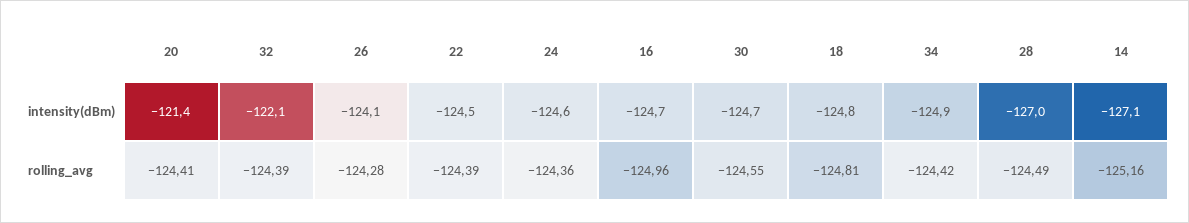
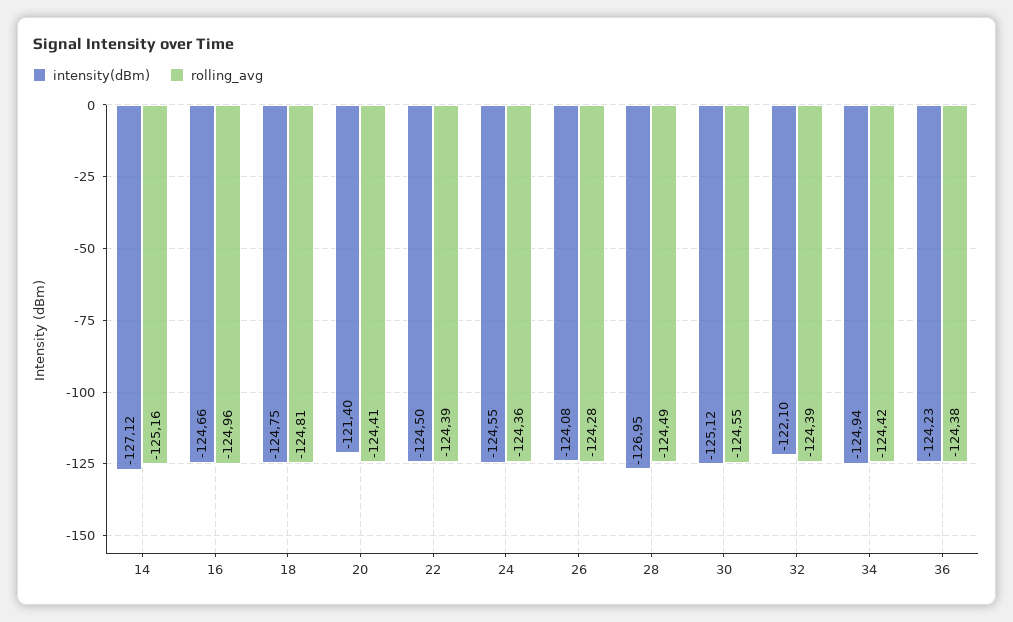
intensity(dBm), 30: -124.7 -> -125.12
intensity(dBm), 36: none -> -124.23
rolling_avg, 36: none -> -124.38

